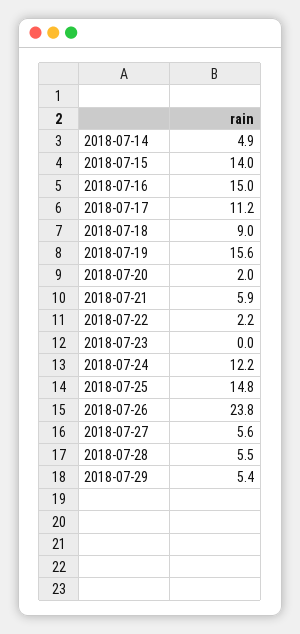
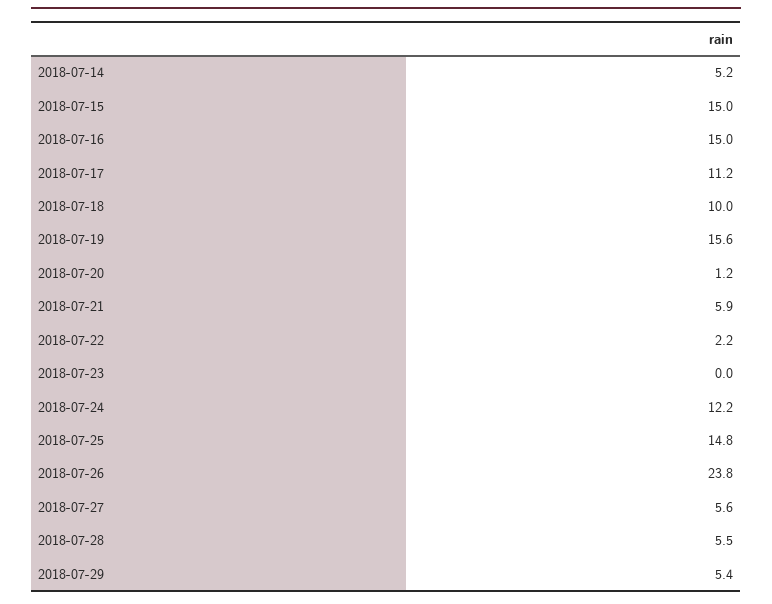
2018-07-14: 4.9 -> 5.2
2018-07-15: 14 -> 15
2018-07-18: 9 -> 10
2018-07-20: 2 -> 1.2

